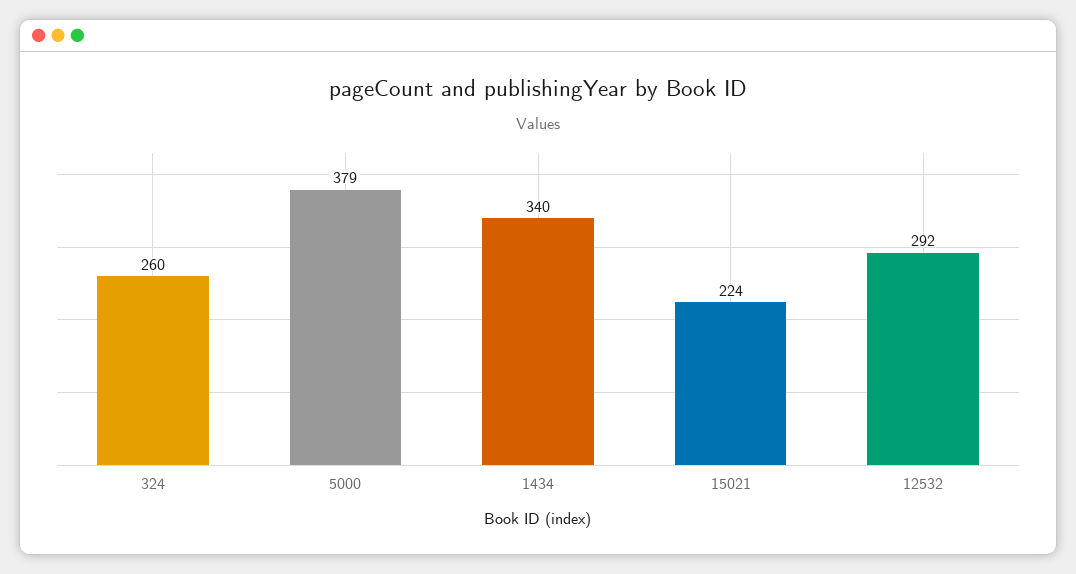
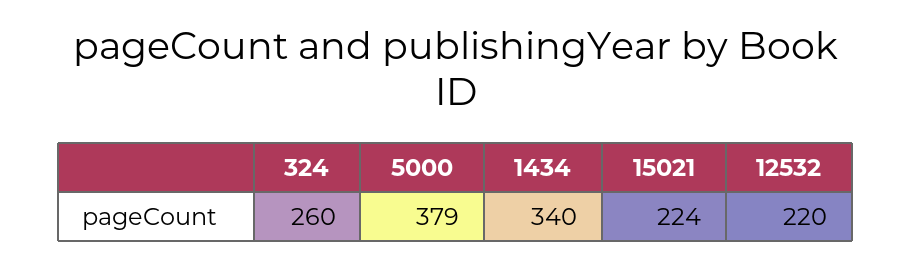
12532: 292 -> 220

